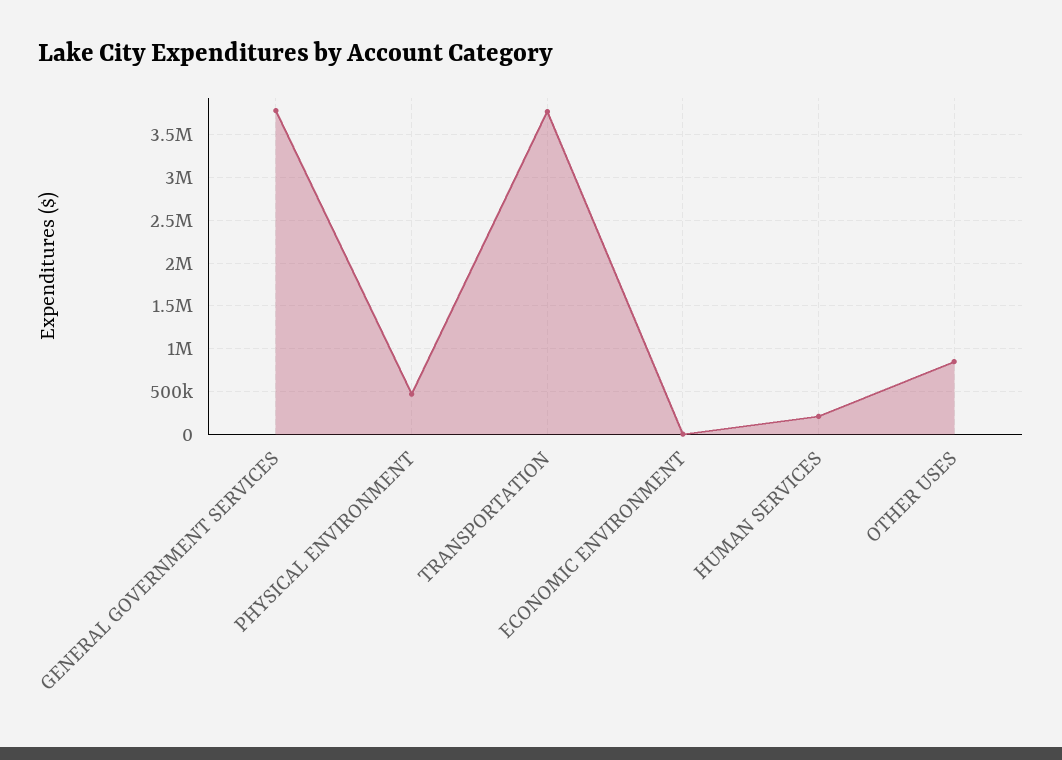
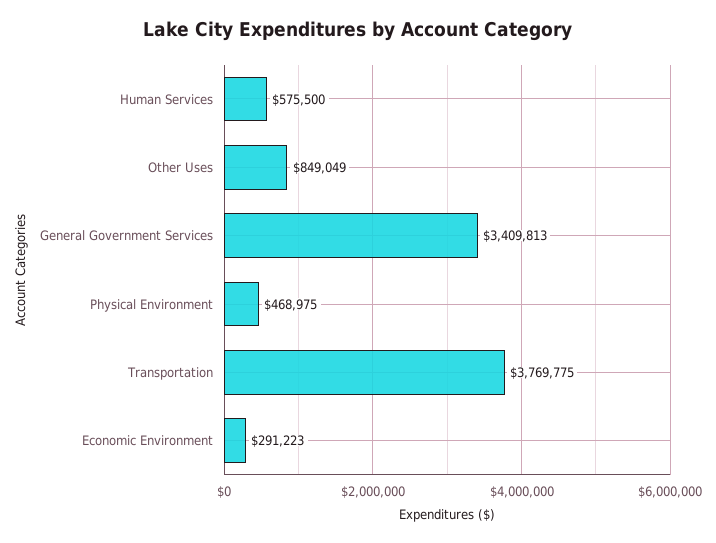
GENERAL GOVERNMENT SERVICES: 3800000 -> 3409813
ECONOMIC ENVIRONMENT: 0 -> 291223
HUMAN SERVICES: 200000 -> 575500

